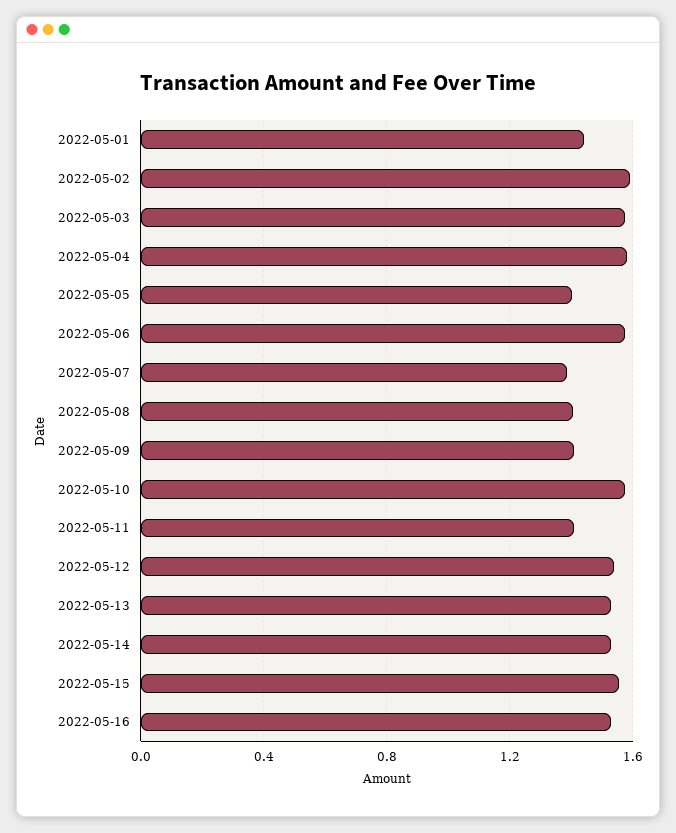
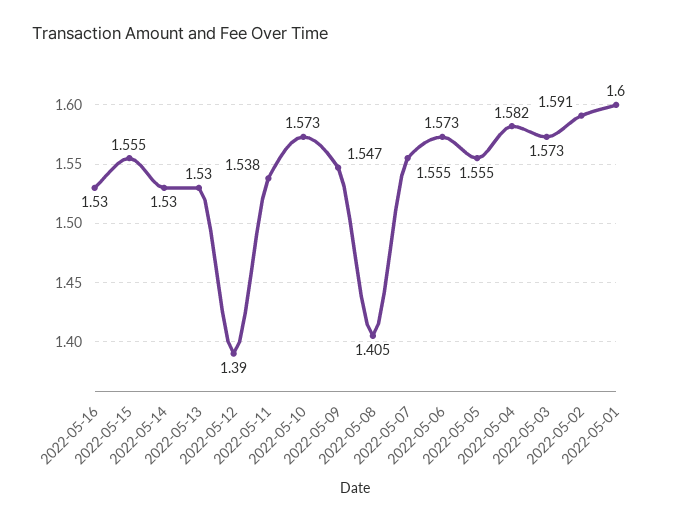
2022-05-01: 1.45 -> 1.6
2022-05-05: 1.4 -> 1.555
2022-05-07: 1.4 -> 1.555
2022-05-09: 1.4 -> 1.547
2022-05-11: 1.4 -> 1.538
2022-05-12: 1.55 -> 1.39

